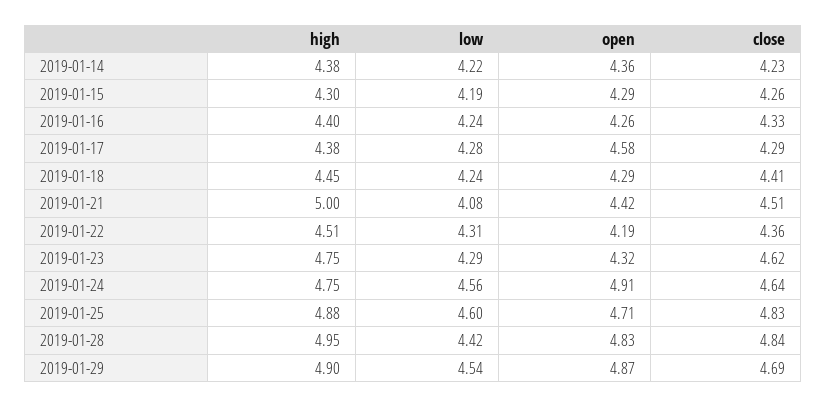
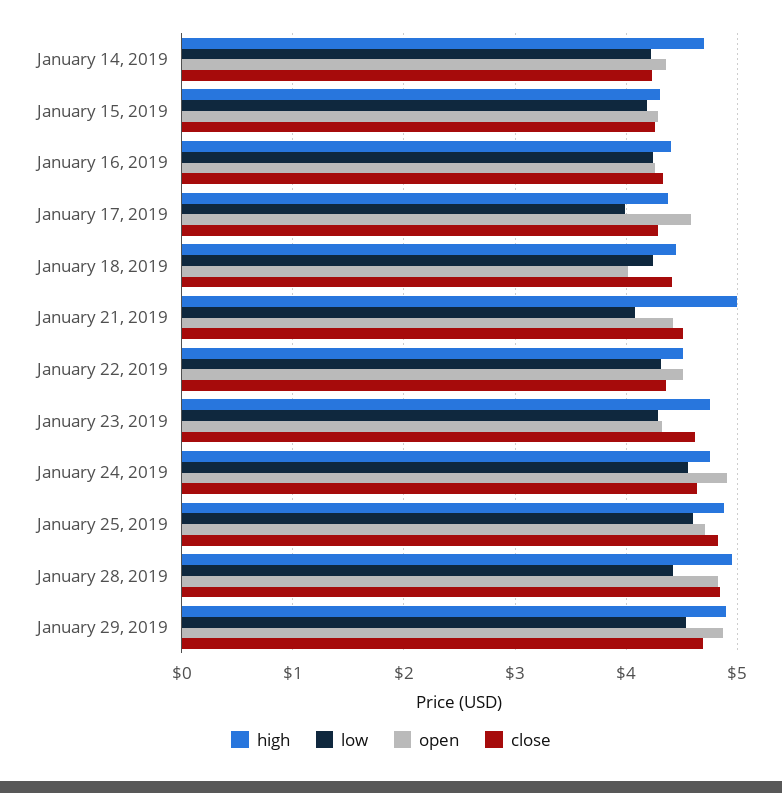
high, 2019-01-14: 4.38 -> 4.7
low, 2019-01-17: 4.28 -> 4
open, 2019-01-18: 4.29 -> 4
open, 2019-01-22: 4.19 -> 4.5

